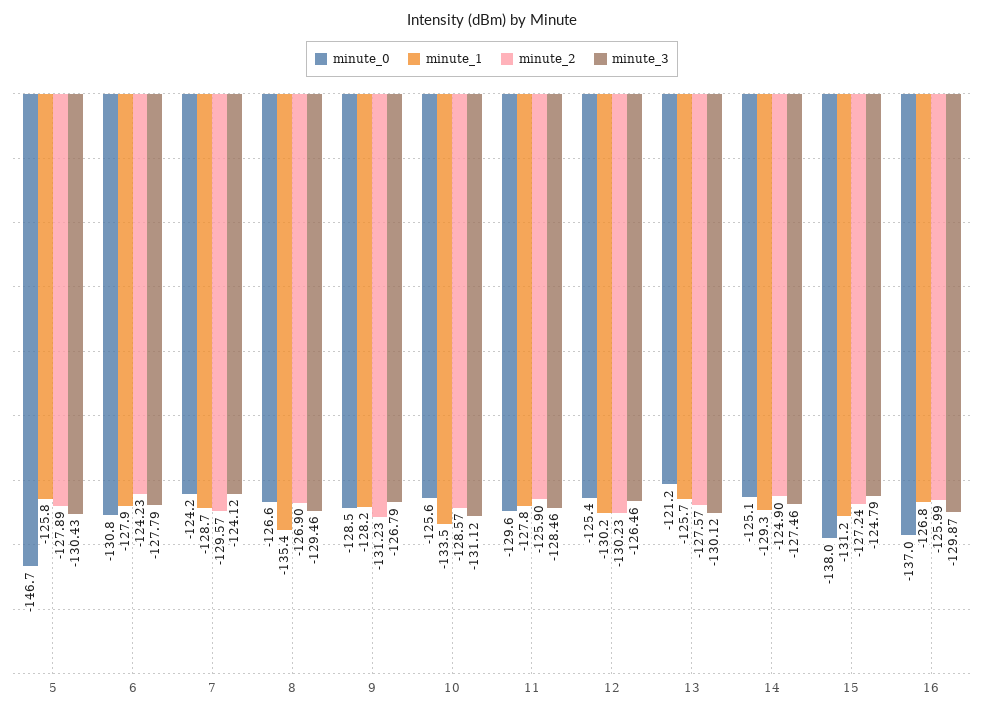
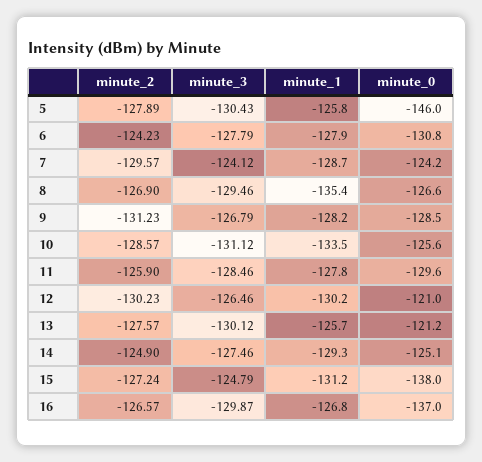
minute_0, 5: -146.7 -> -146
minute_0, 12: -125.4 -> -121
minute_2, 16: -125.99 -> -126.57

